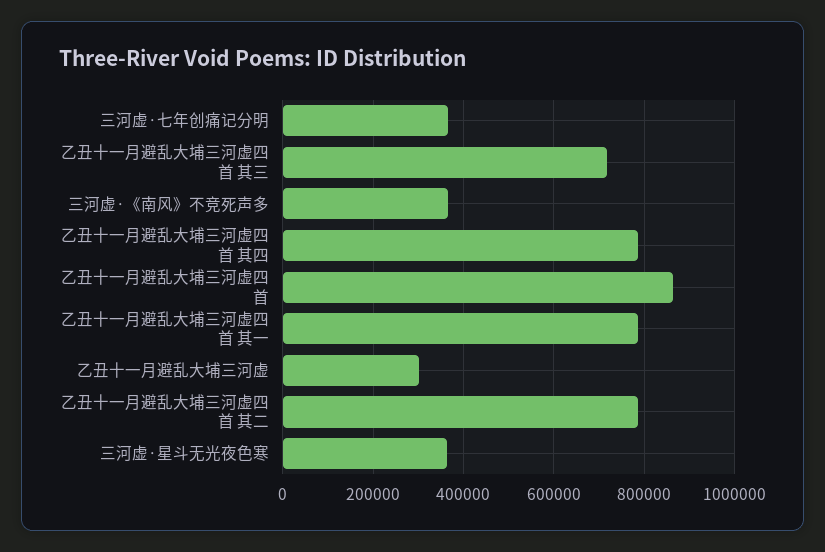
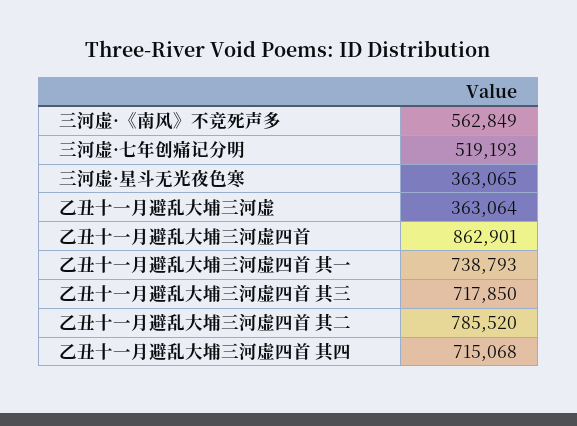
三河虚·七年创痛记分明: 360000 -> 519193
三河虚·《南风》不竞死声多: 360000 -> 562849
乙丑十一月避乱大埔三河虚四首 其四: 780000 -> 715068
乙丑十一月避乱大埔三河虚四首 其一: 780000 -> 738793
乙丑十一月避乱大埔三河虚: 300000 -> 363064

